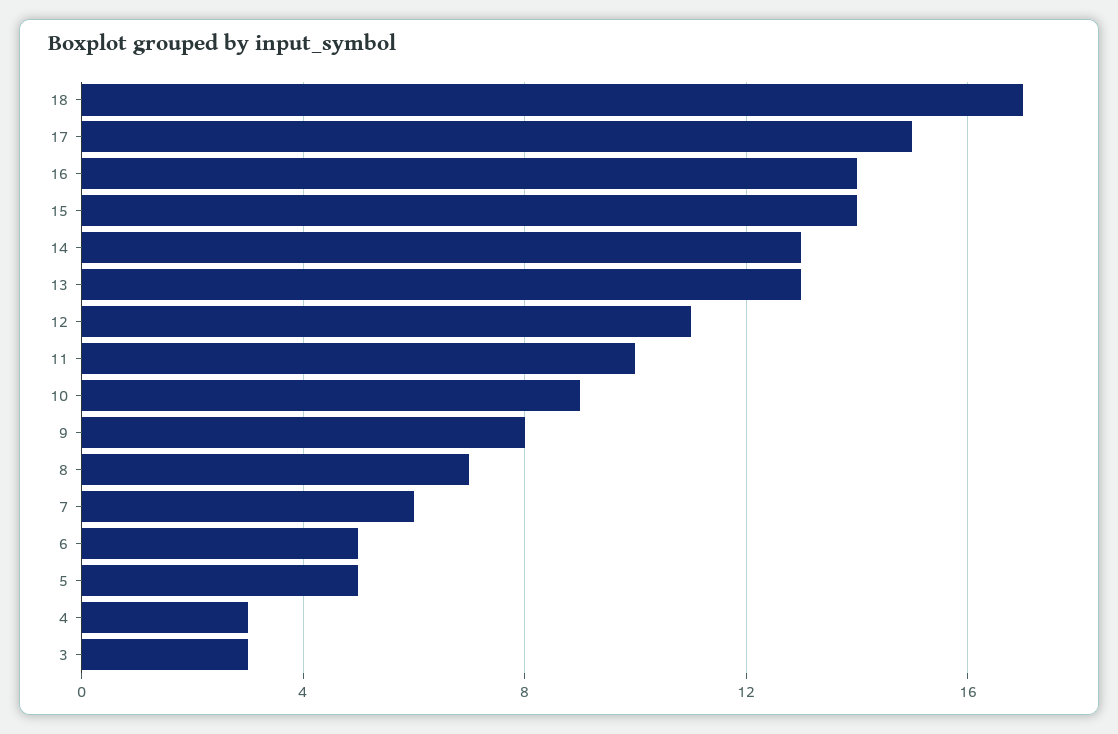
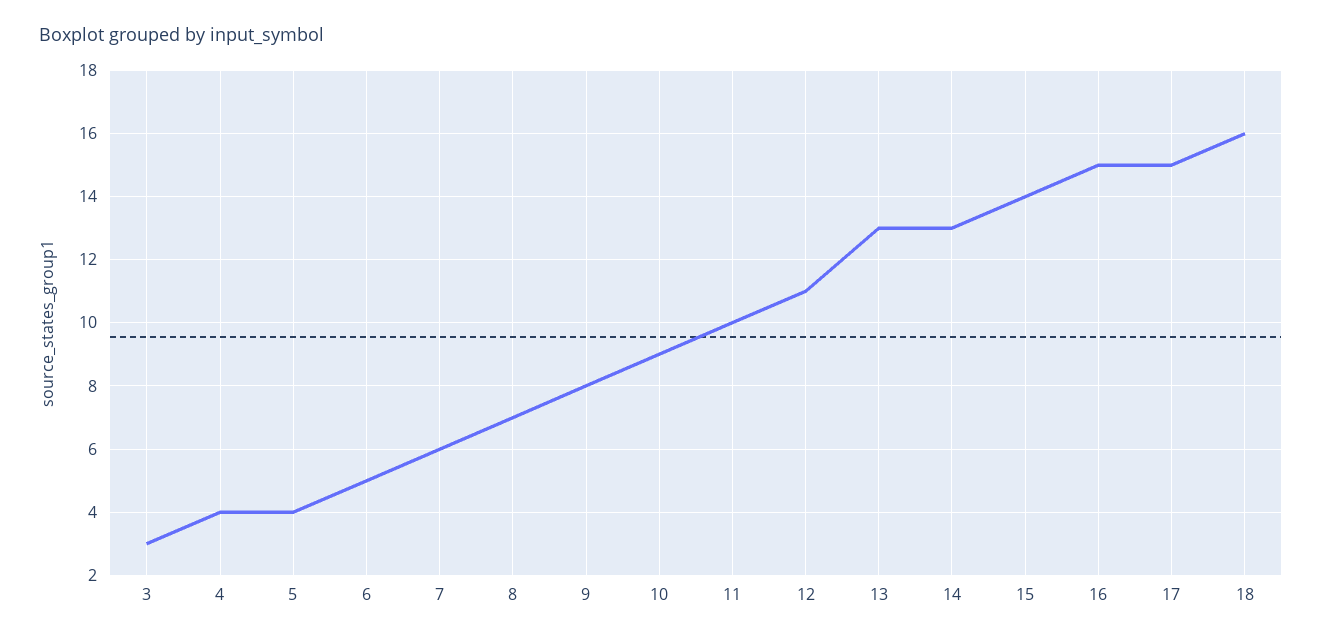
18: 17 -> 16
16: 14 -> 15
5: 5 -> 4
4: 3 -> 4

